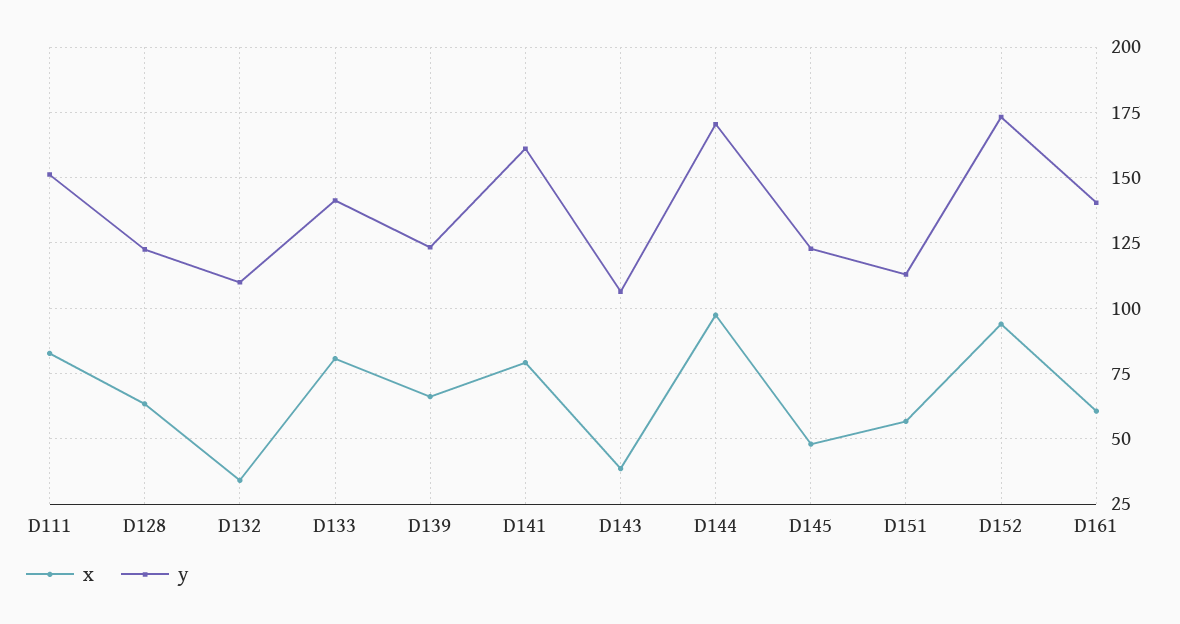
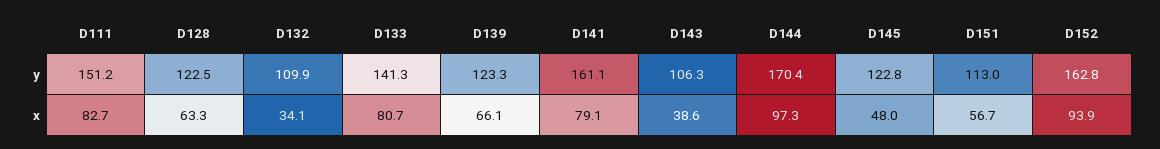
y, D152: 172.5 -> 162.8
x, D161: 60 -> none
y, D161: 140 -> none

